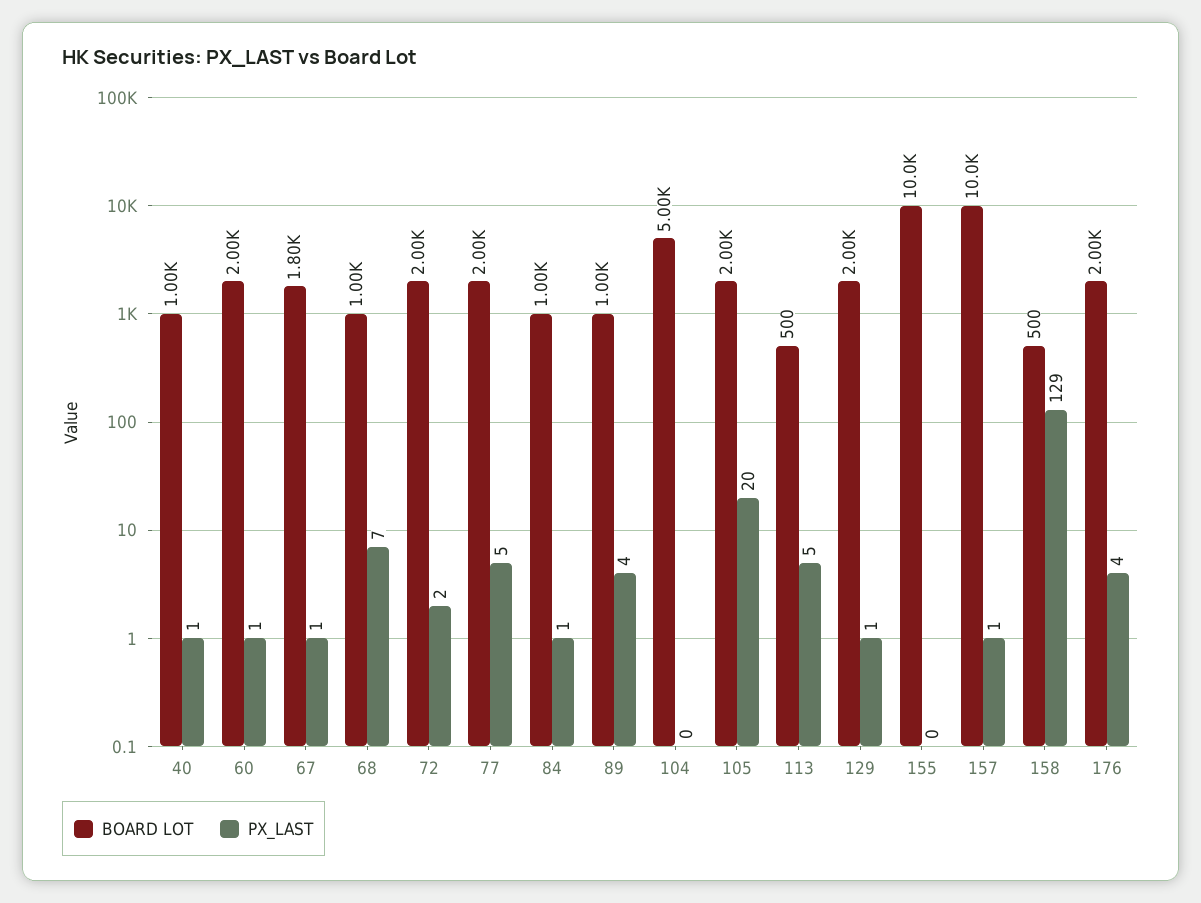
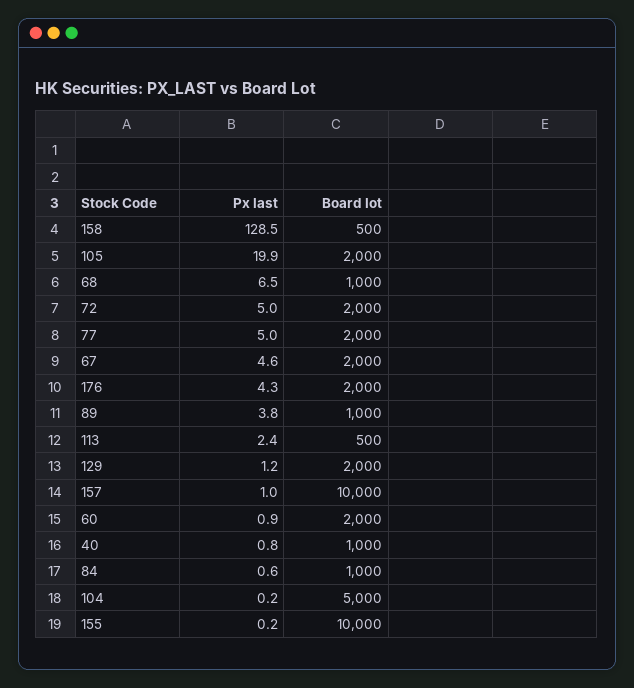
BOARD LOT, 67: 1800 -> 2000
PX_LAST, 67: 1 -> 4.6
PX_LAST, 72: 2 -> 5
PX_LAST, 113: 5 -> 2.4

